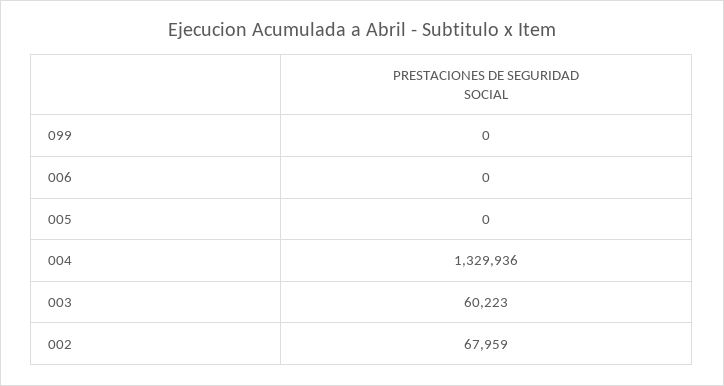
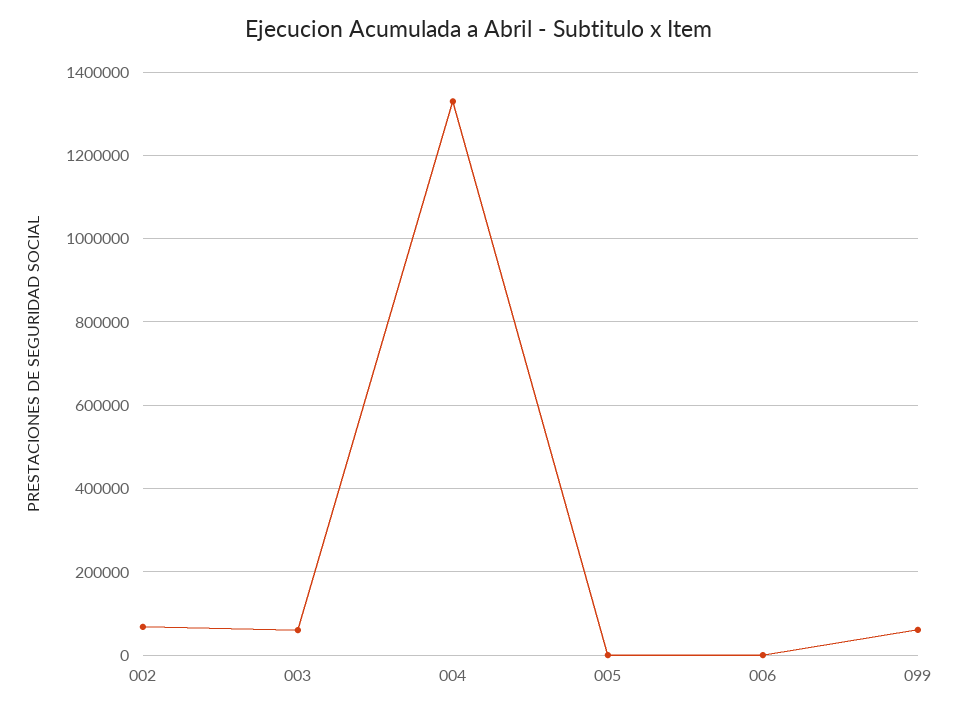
099: 0 -> 60000

